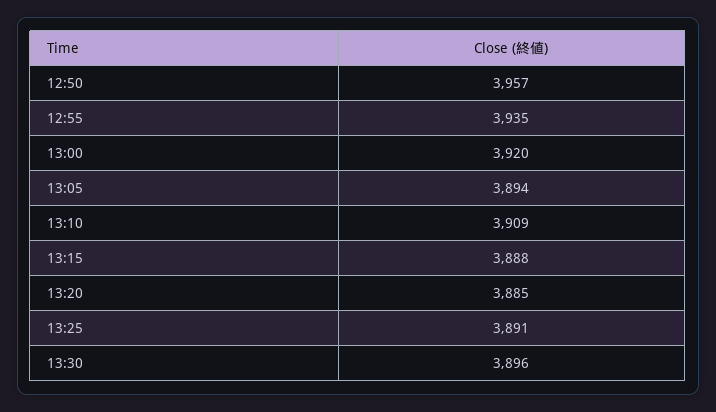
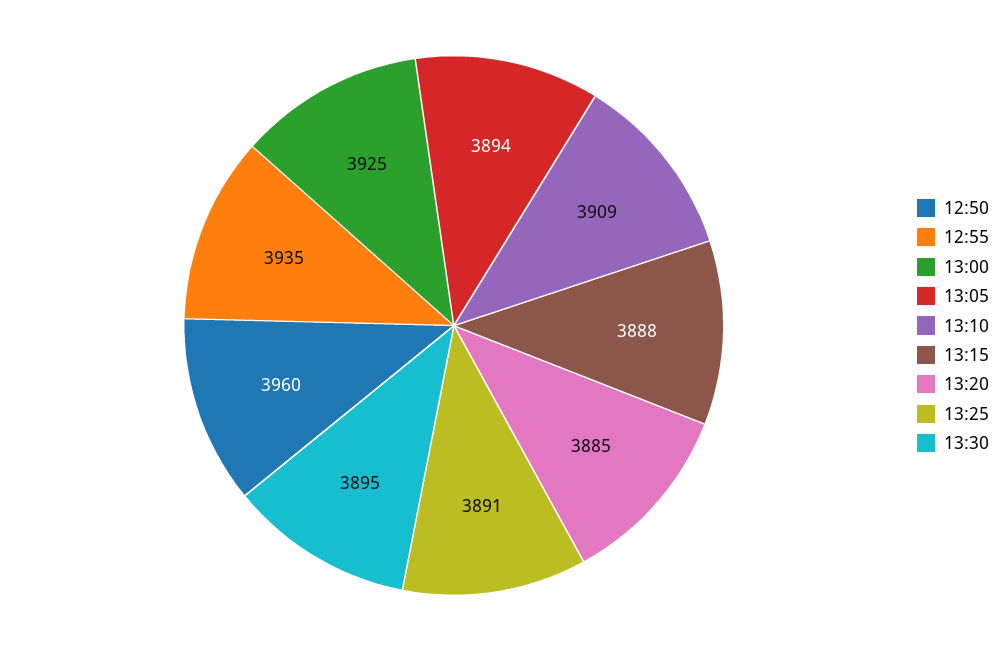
12:50: 3957 -> 3960
13:00: 3920 -> 3925
13:30: 3896 -> 3895

